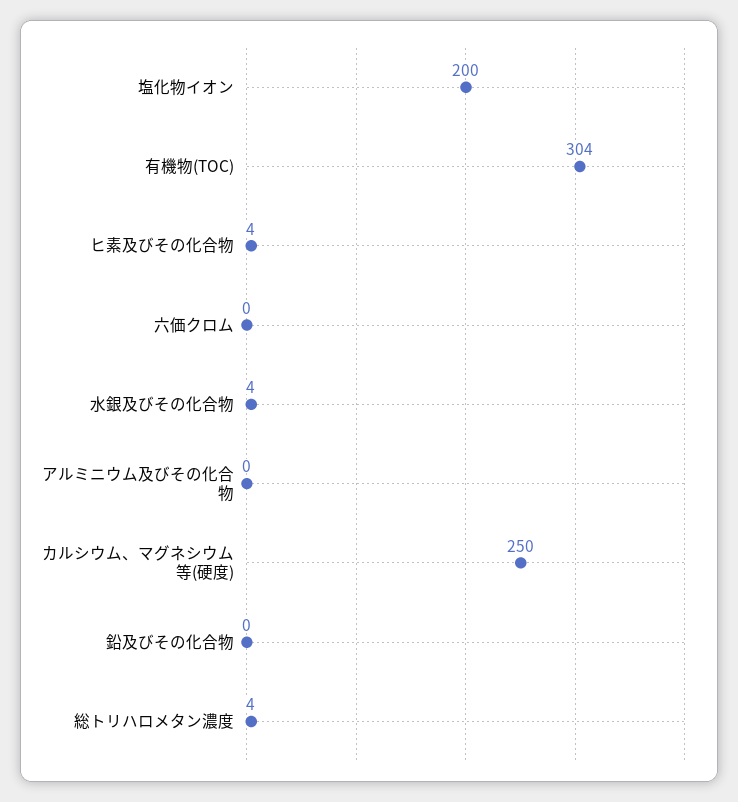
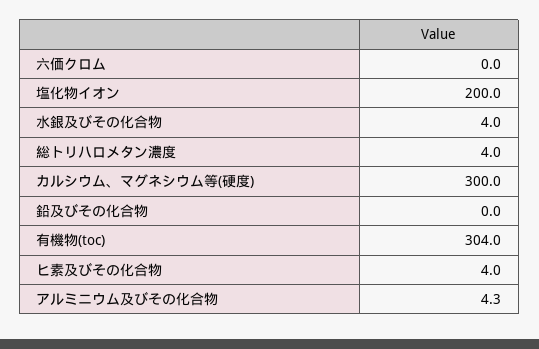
アルミニウム及びその化合物: 0 -> 4.3
カルシウム、マグネシウム等(硬度): 250 -> 300

